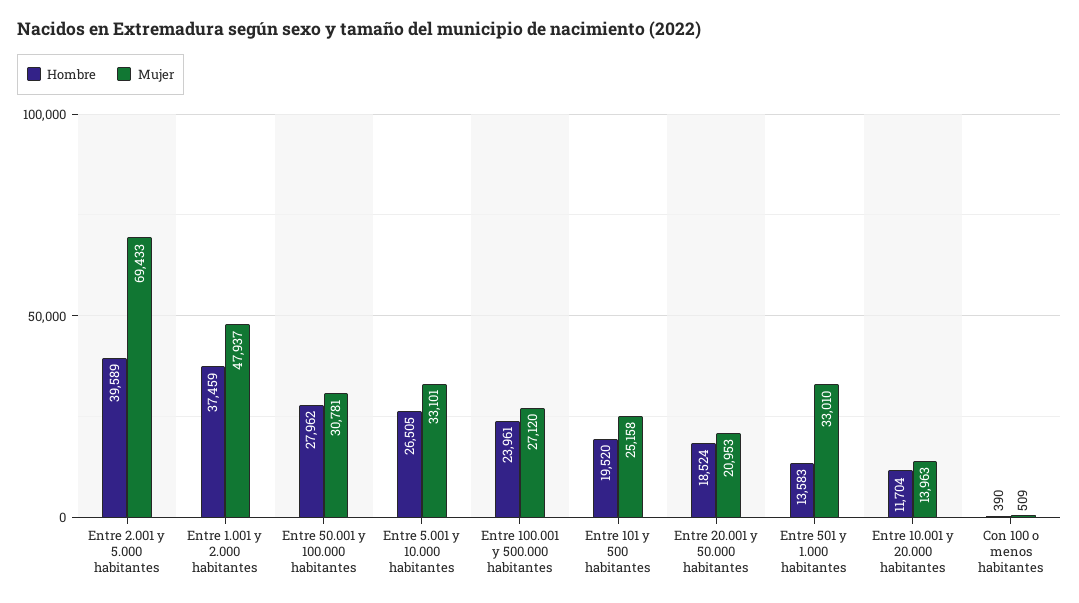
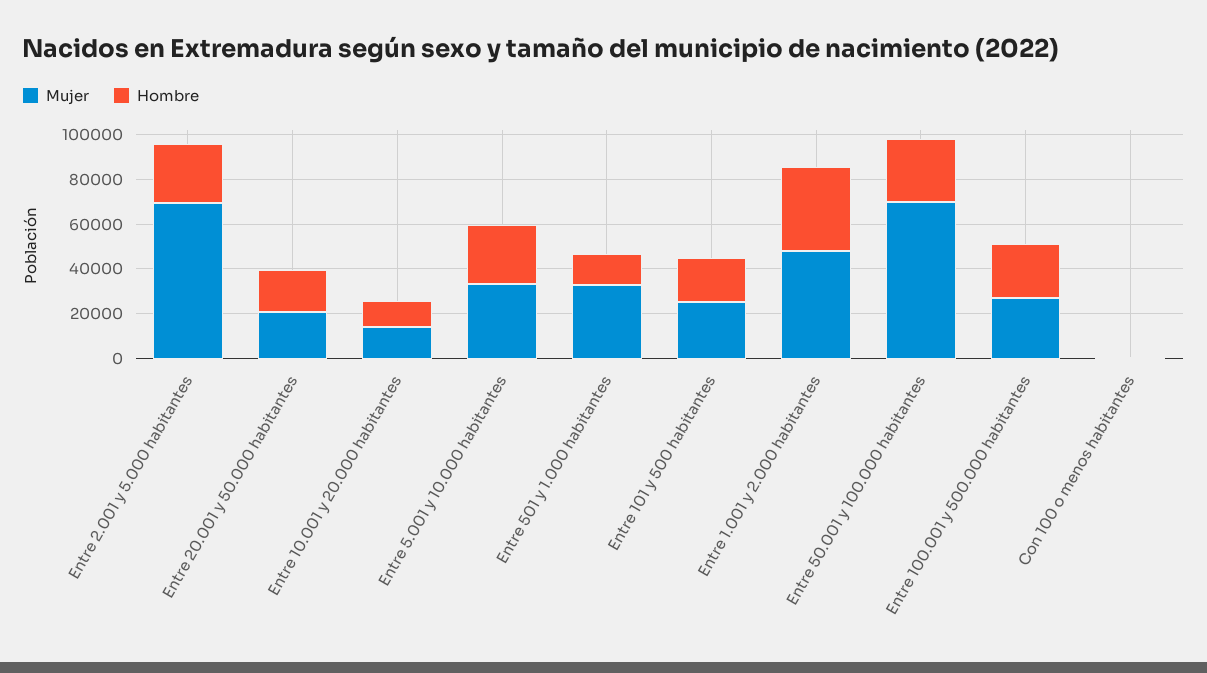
Hombre, Entre 2.001 y 5.000 habitantes: 39589 -> 25000
Mujer, Entre 50.001 y 100.000 habitantes: 30781 -> 70000

